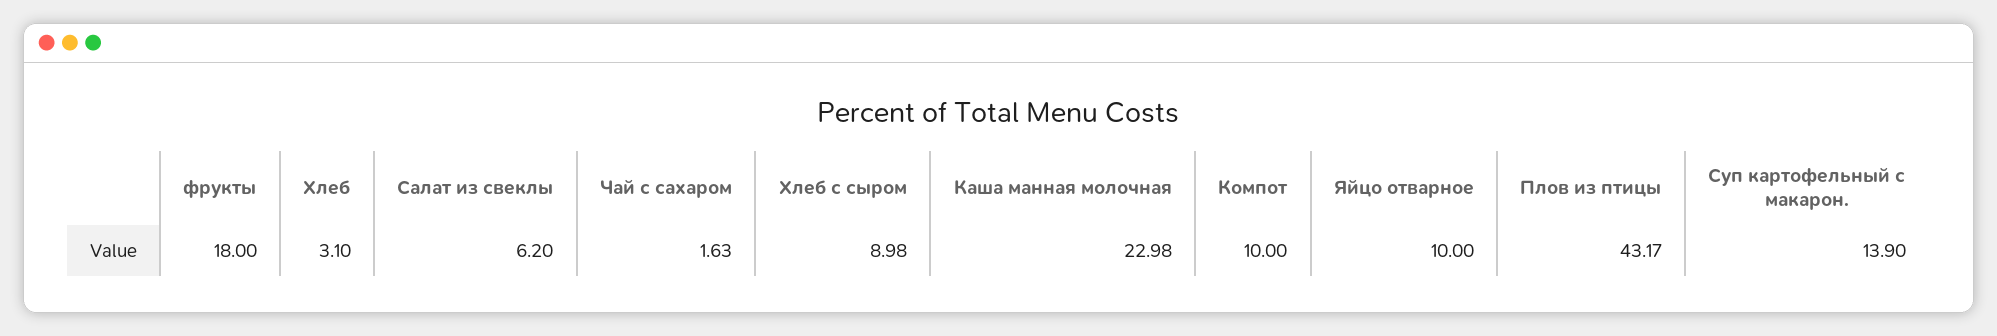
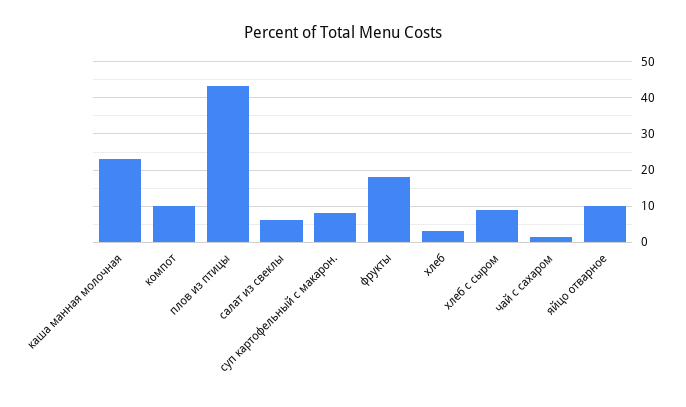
Суп картофельный с макарон.: 13.9 -> 8

